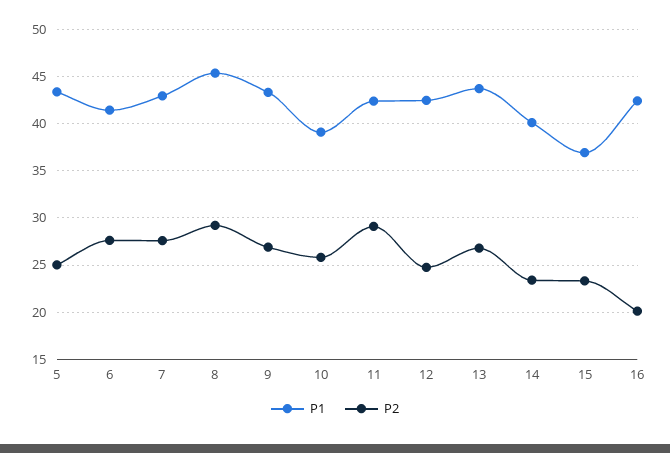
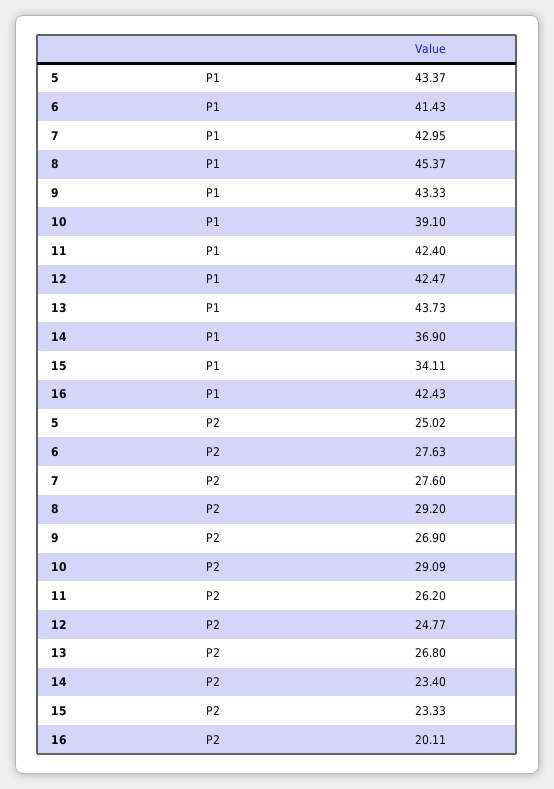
P2, 10: 26 -> 29.09
P2, 11: 29 -> 26.2
P1, 14: 40 -> 36.9
P1, 15: 37 -> 34.11

